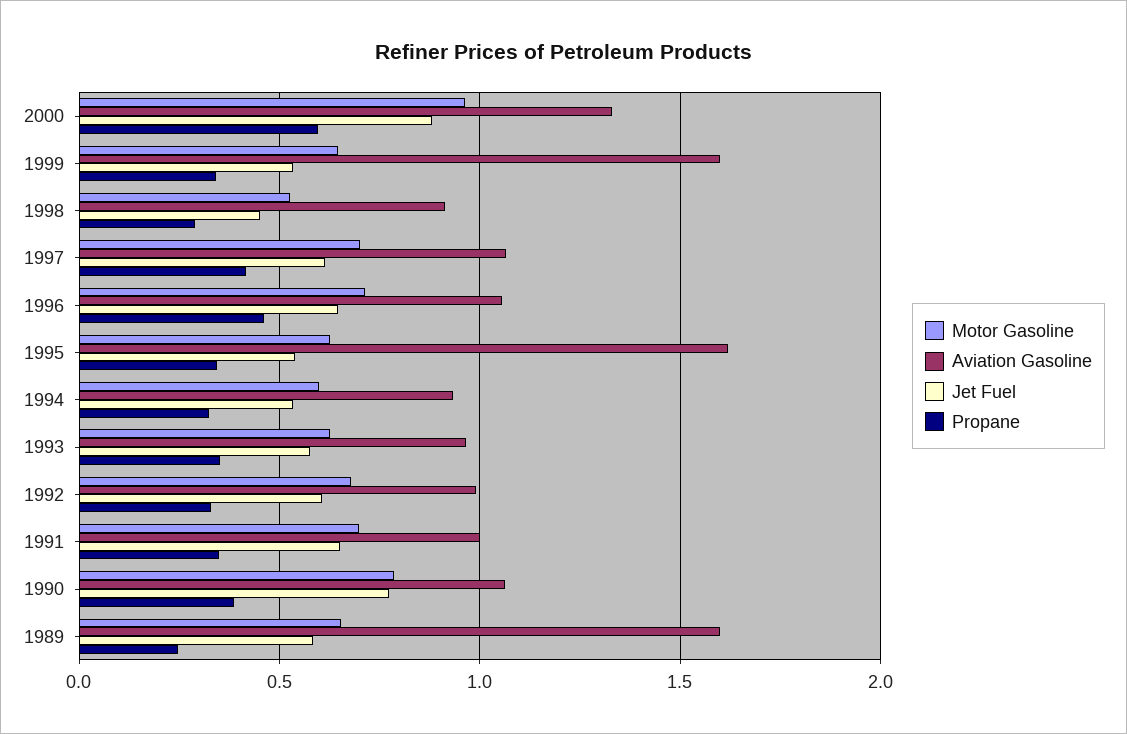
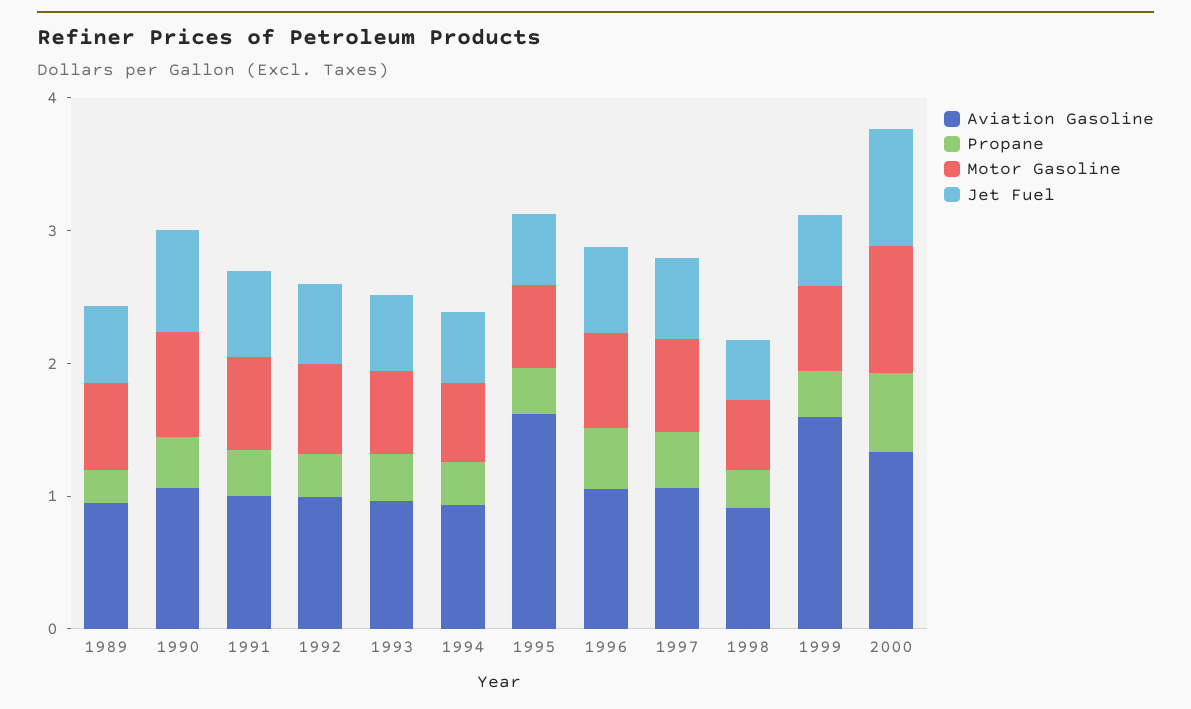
Aviation Gasoline, 1989: 1.6 -> 1

